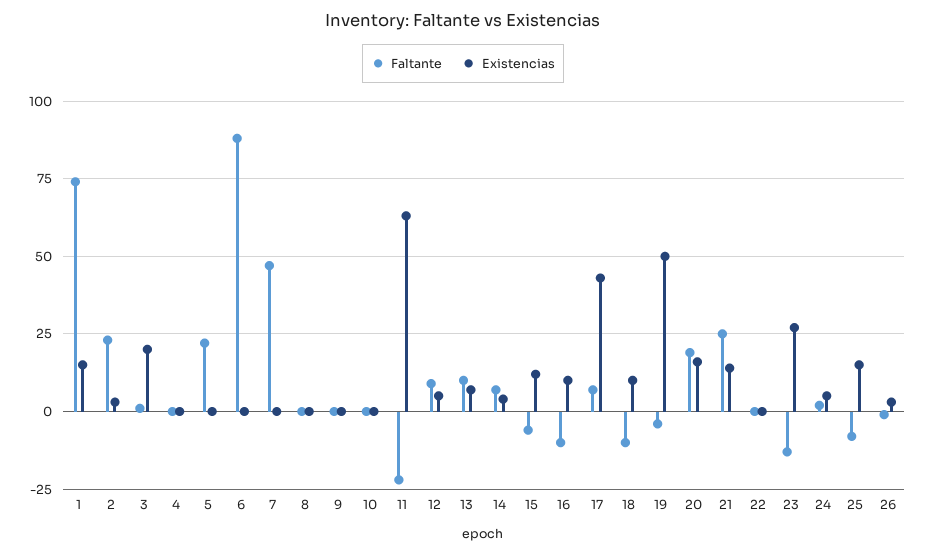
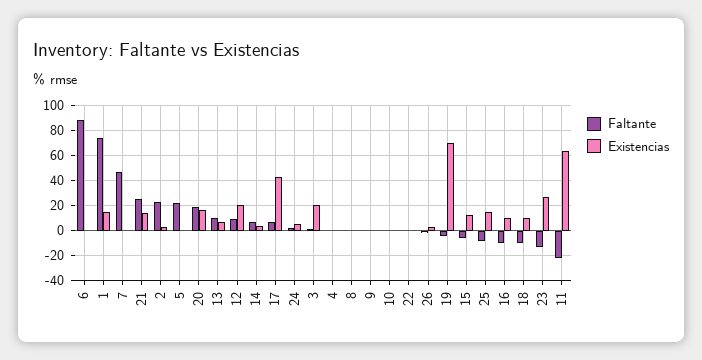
Existencias, 12: 5 -> 20
Existencias, 19: 50 -> 70

